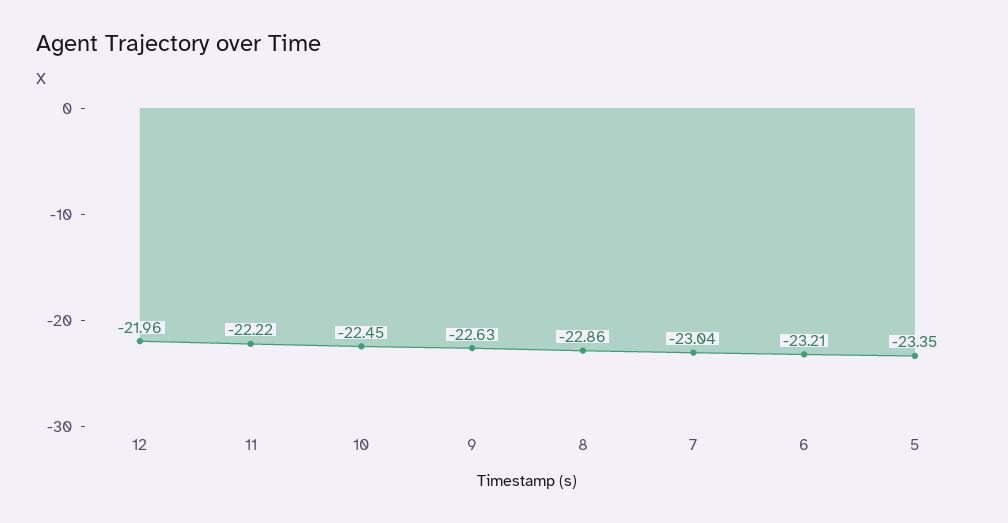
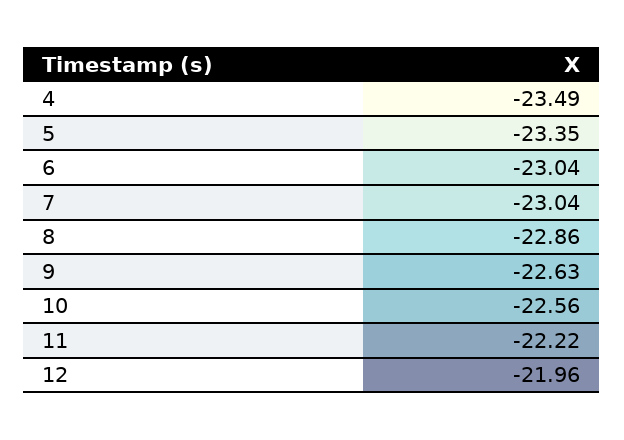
10: -22.45 -> -22.56
6: -23.21 -> -23.04
4: none -> -23.49

